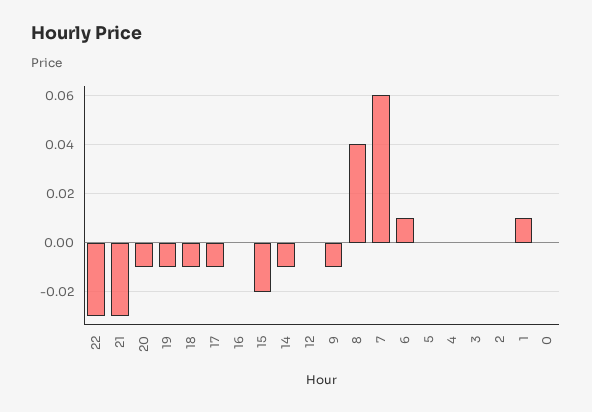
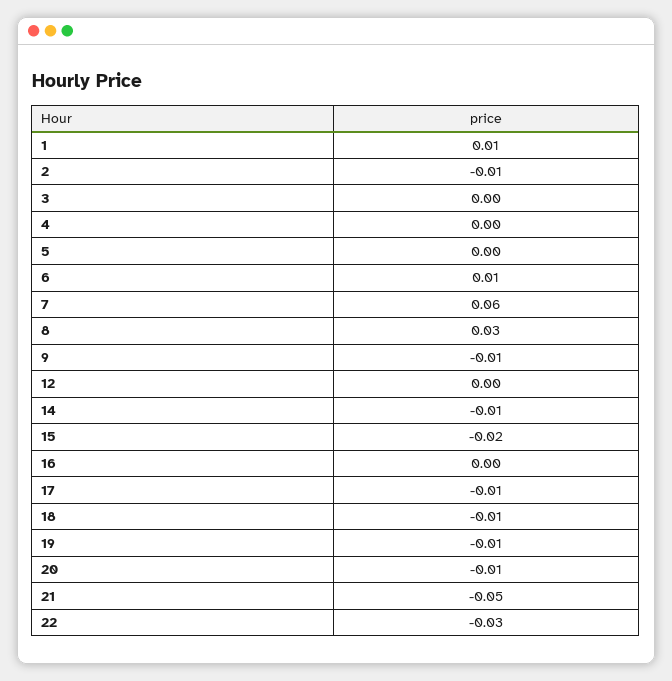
21: -0.03 -> -0.05
8: 0.04 -> 0.03
2: 0 -> -0.01
0: 0 -> none

